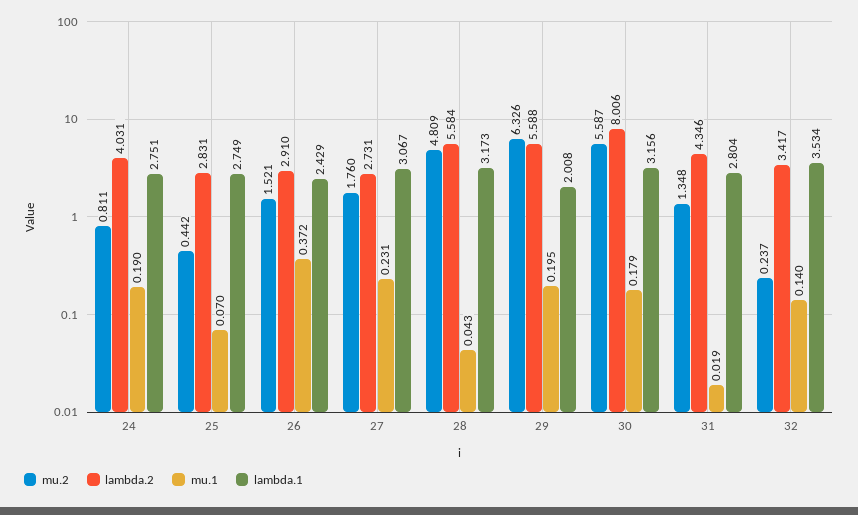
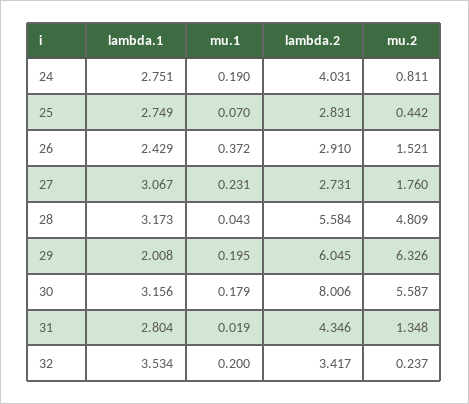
lambda.2, 29: 5.588 -> 6.045
mu.1, 32: 0.14 -> 0.2

